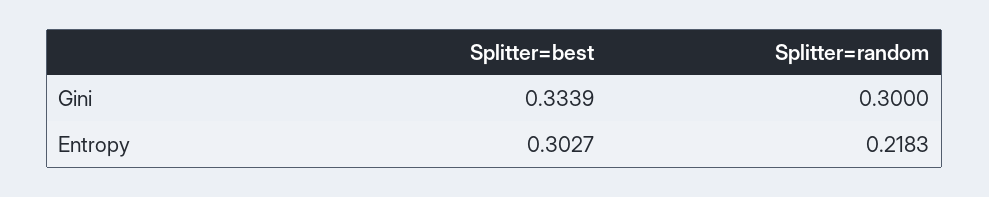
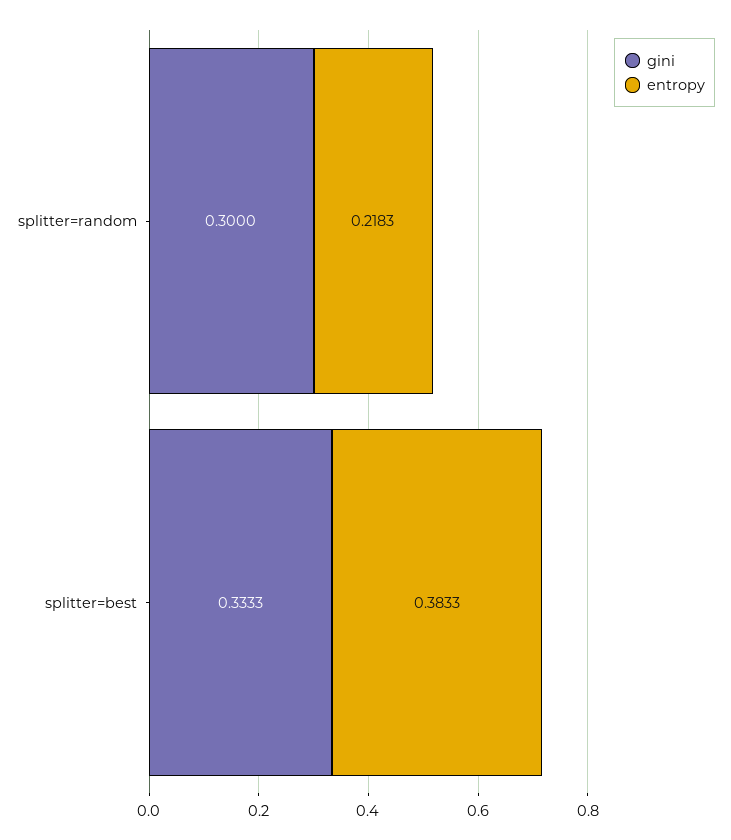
Gini, Splitter=best: 0.3339 -> 0.3333
Entropy, Splitter=best: 0.3027 -> 0.3833

